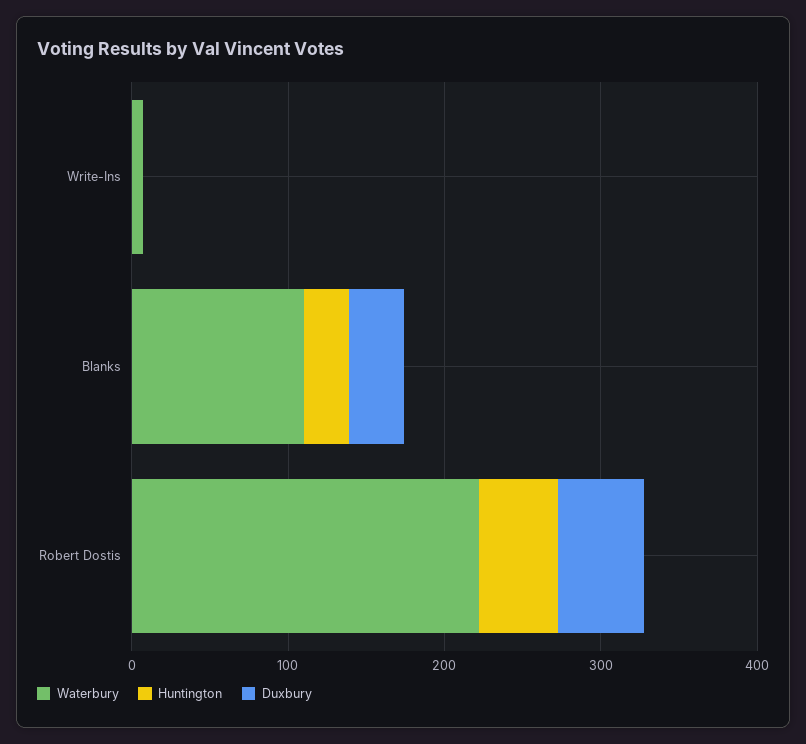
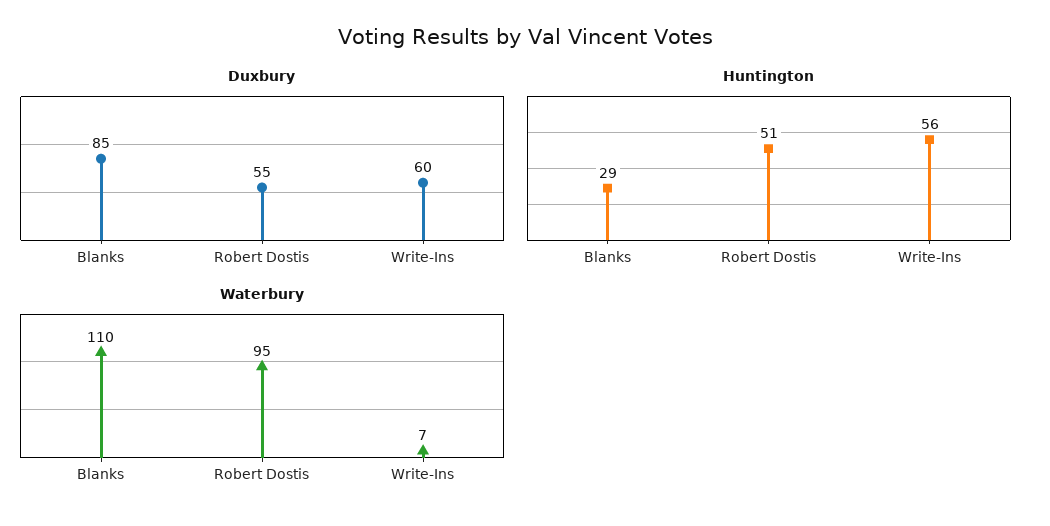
Huntington, Write-Ins: 0 -> 56
Duxbury, Write-Ins: 0 -> 60
Duxbury, Blanks: 40 -> 85
Waterbury, Robert Dostis: 220 -> 95

